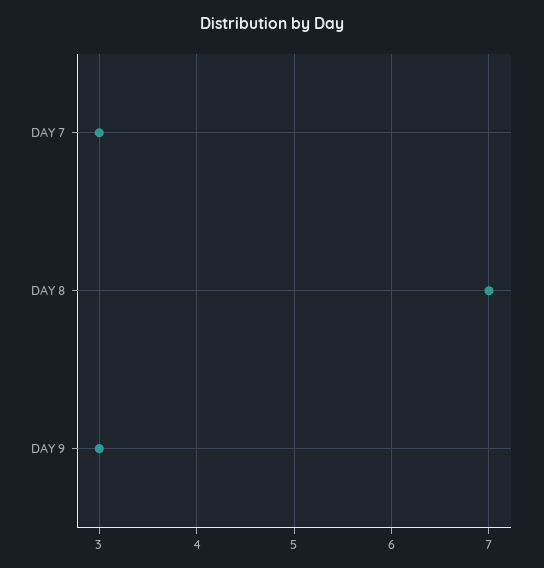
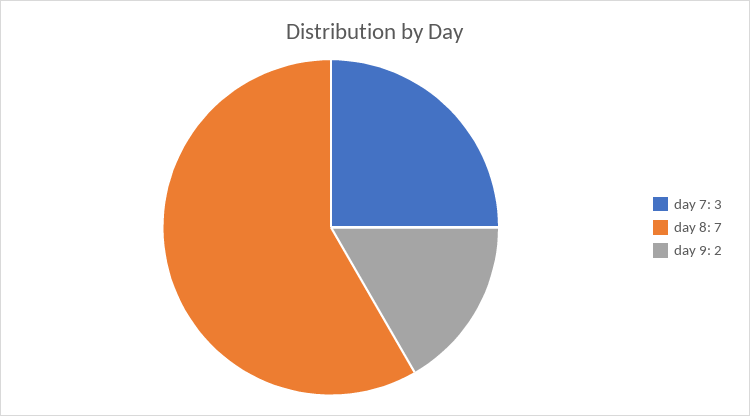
DAY 9: 3 -> 2

